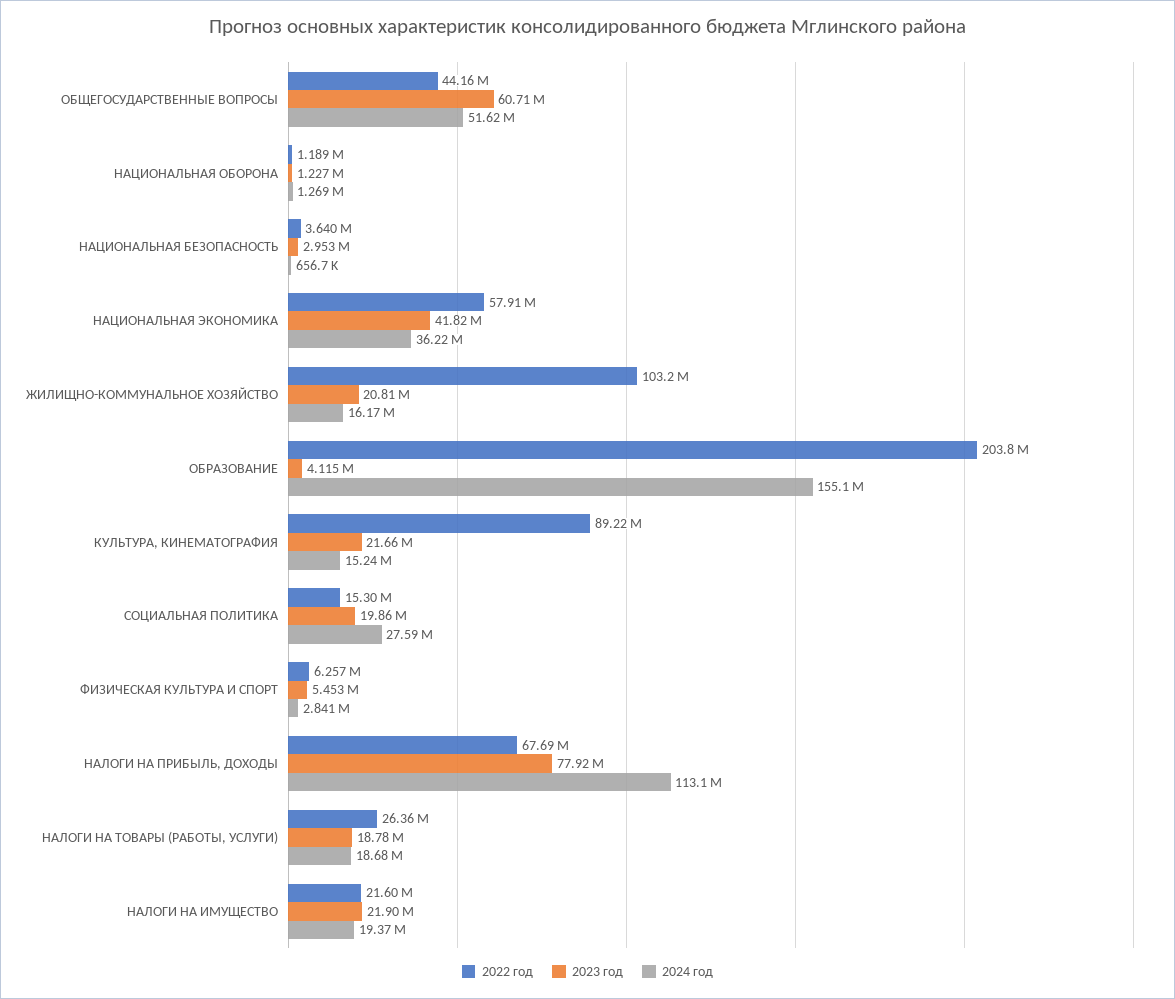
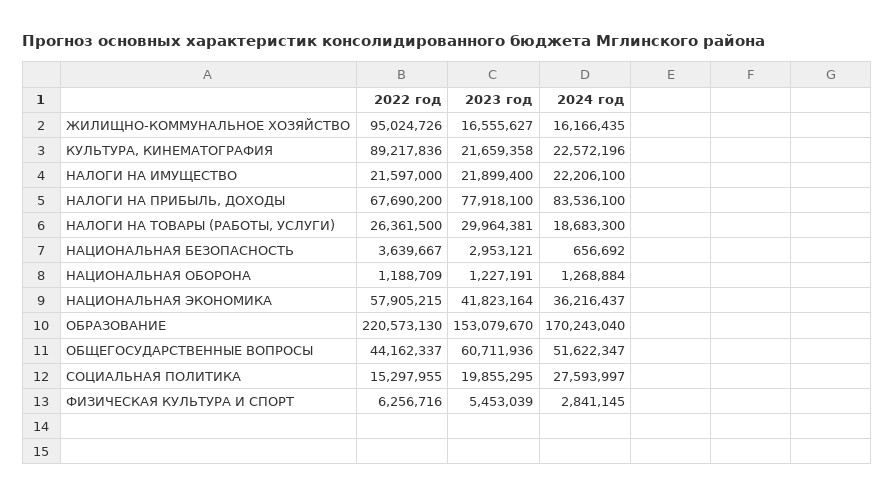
2022 год, ЖИЛИЩНО-КОММУНАЛЬНОЕ ХОЗЯЙСТВО: 103200000 -> 95024726
2023 год, ЖИЛИЩНО-КОММУНАЛЬНОЕ ХОЗЯЙСТВО: 20810000 -> 16555627
2022 год, ОБРАЗОВАНИЕ: 203800000 -> 220573130
2023 год, ОБРАЗОВАНИЕ: 4115000 -> 153079670
2024 год, ОБРАЗОВАНИЕ: 155100000 -> 170243040
2024 год, КУЛЬТУРА, КИНЕМАТОГРАФИЯ: 15240000 -> 22572196
2024 год, НАЛОГИ НА ПРИБЫЛЬ, ДОХОДЫ: 113100000 -> 83536100
2023 год, НАЛОГИ НА ТОВАРЫ (РАБОТЫ, УСЛУГИ): 18780000 -> 29964381
2024 год, НАЛОГИ НА ИМУЩЕСТВО: 19370000 -> 22206100

